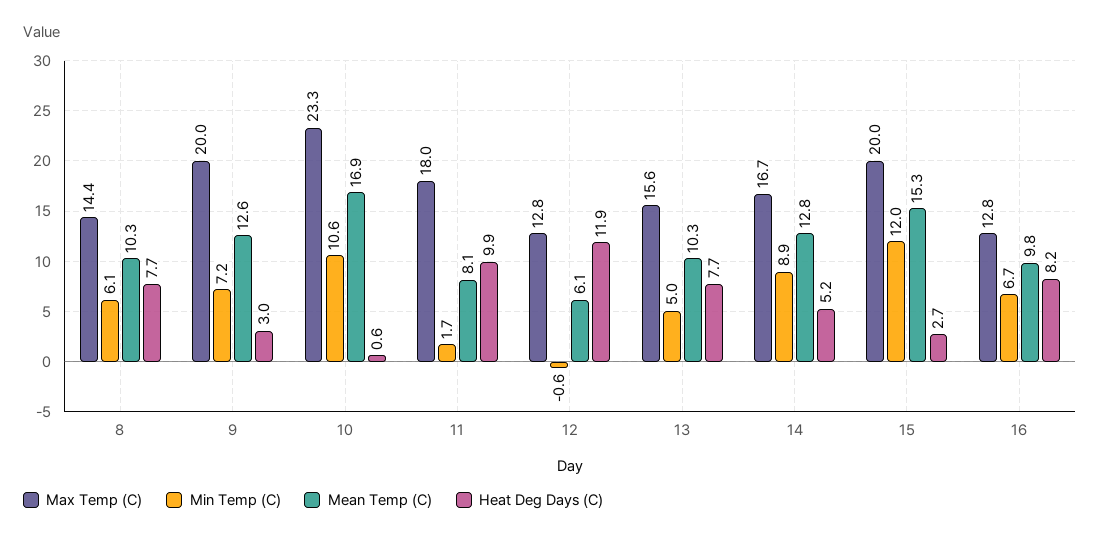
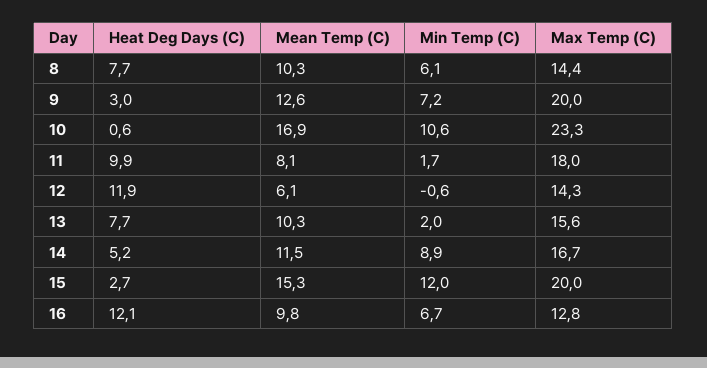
Max Temp (C), 12: 12.8 -> 14.3
Min Temp (C), 13: 5 -> 2
Mean Temp (C), 14: 12.8 -> 11.5
Heat Deg Days (C), 16: 8.2 -> 12.1

